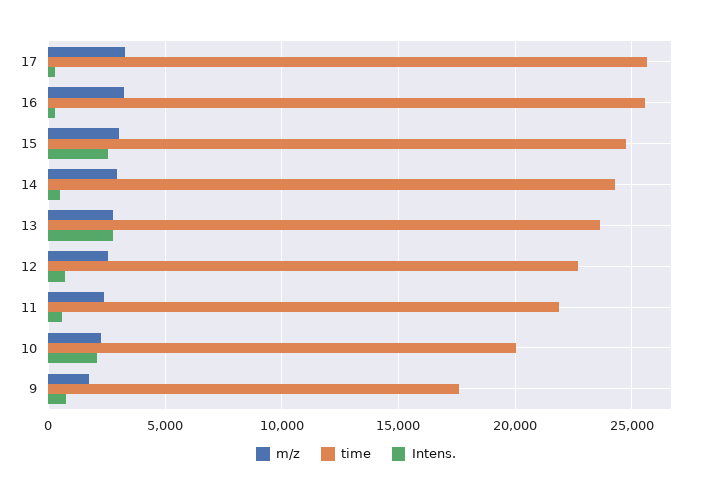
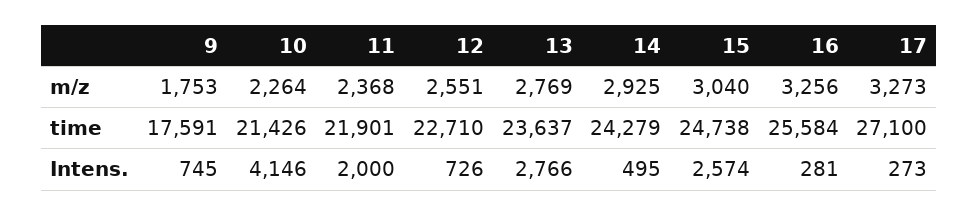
time, 17: 25500 -> 27100
Intens., 11: 500 -> 2000
time, 10: 20000 -> 21426
Intens., 10: 2000 -> 4146

